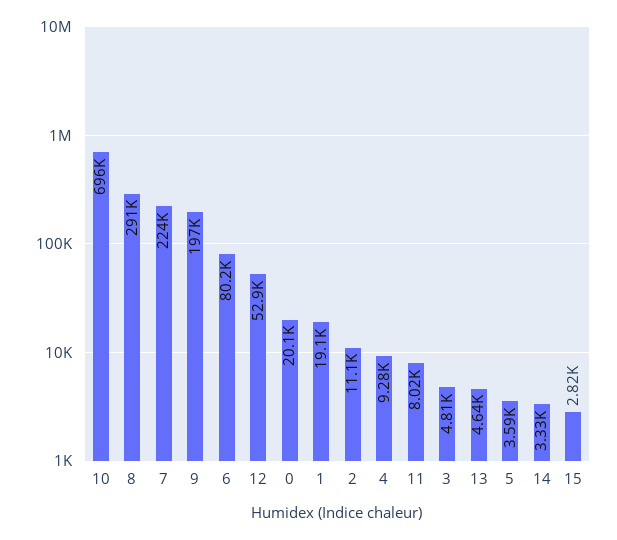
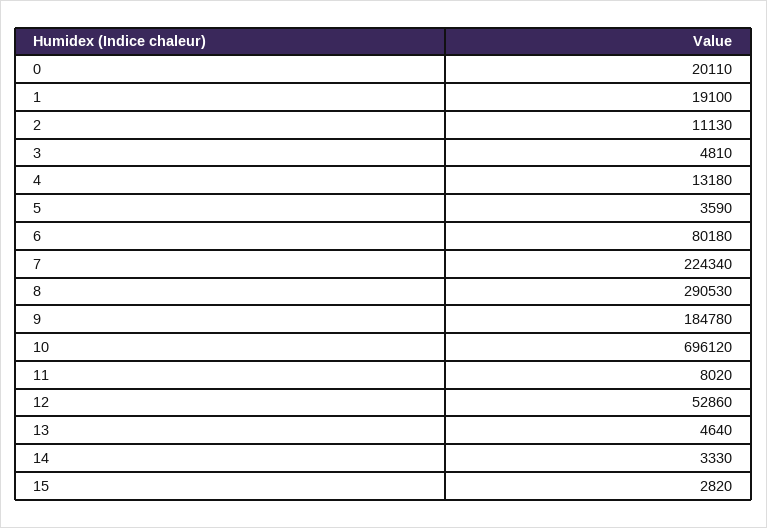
9: 197000 -> 184780
4: 9280 -> 13180

